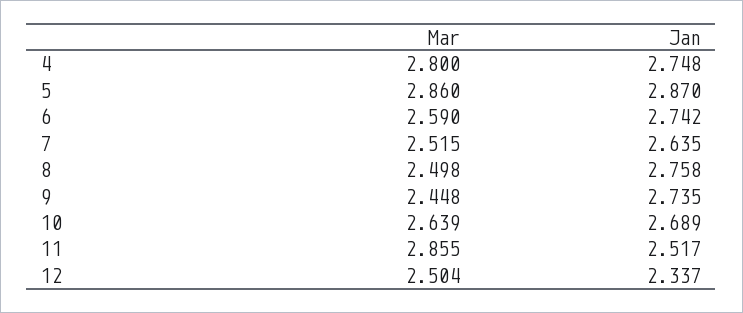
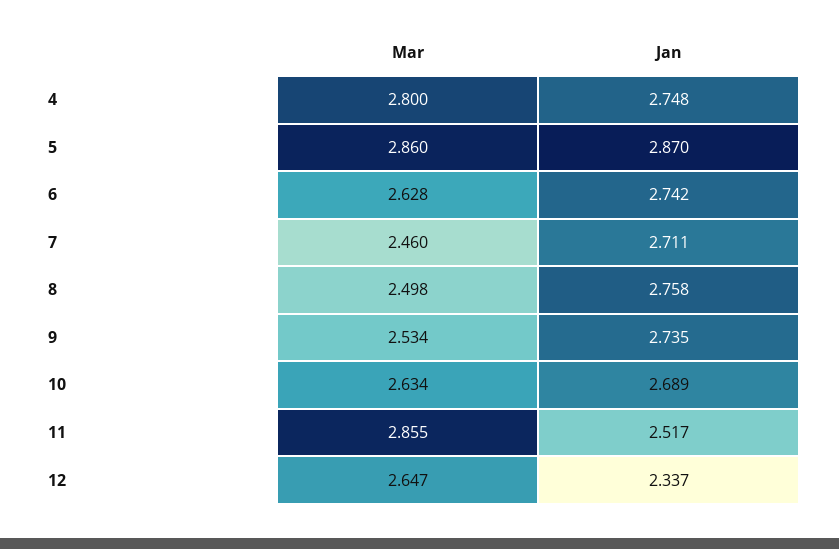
Mar, 6: 2.59 -> 2.628
Mar, 7: 2.515 -> 2.46
Jan, 7: 2.635 -> 2.711
Mar, 9: 2.448 -> 2.534
Mar, 10: 2.639 -> 2.634
Mar, 12: 2.504 -> 2.647

